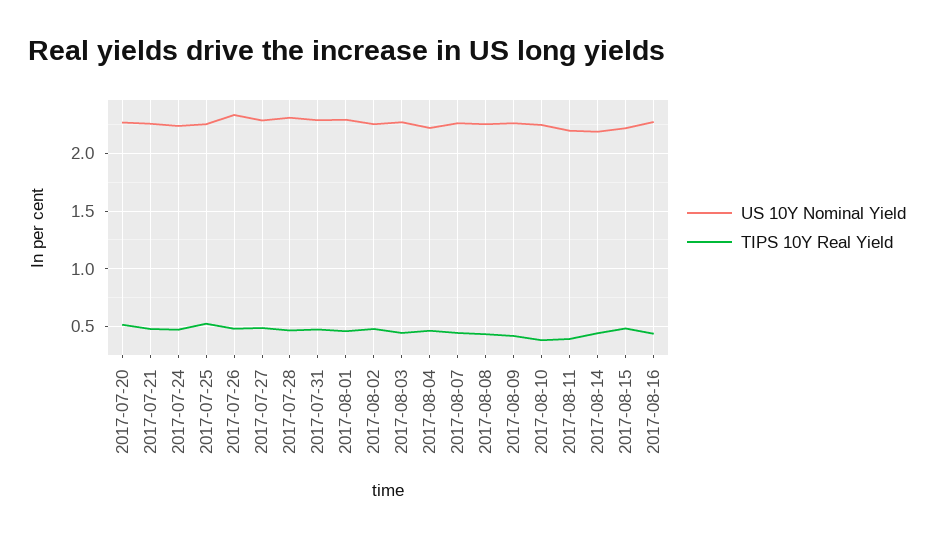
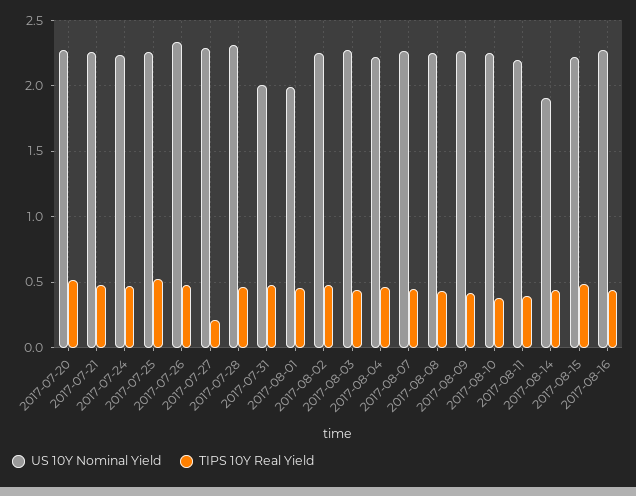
TIPS 10Y Real Yield, 2017-07-27: 0.5 -> 0.2
US 10Y Nominal Yield, 2017-07-31: 2.3 -> 2
US 10Y Nominal Yield, 2017-08-01: 2.3 -> 2
US 10Y Nominal Yield, 2017-08-14: 2.2 -> 1.9

